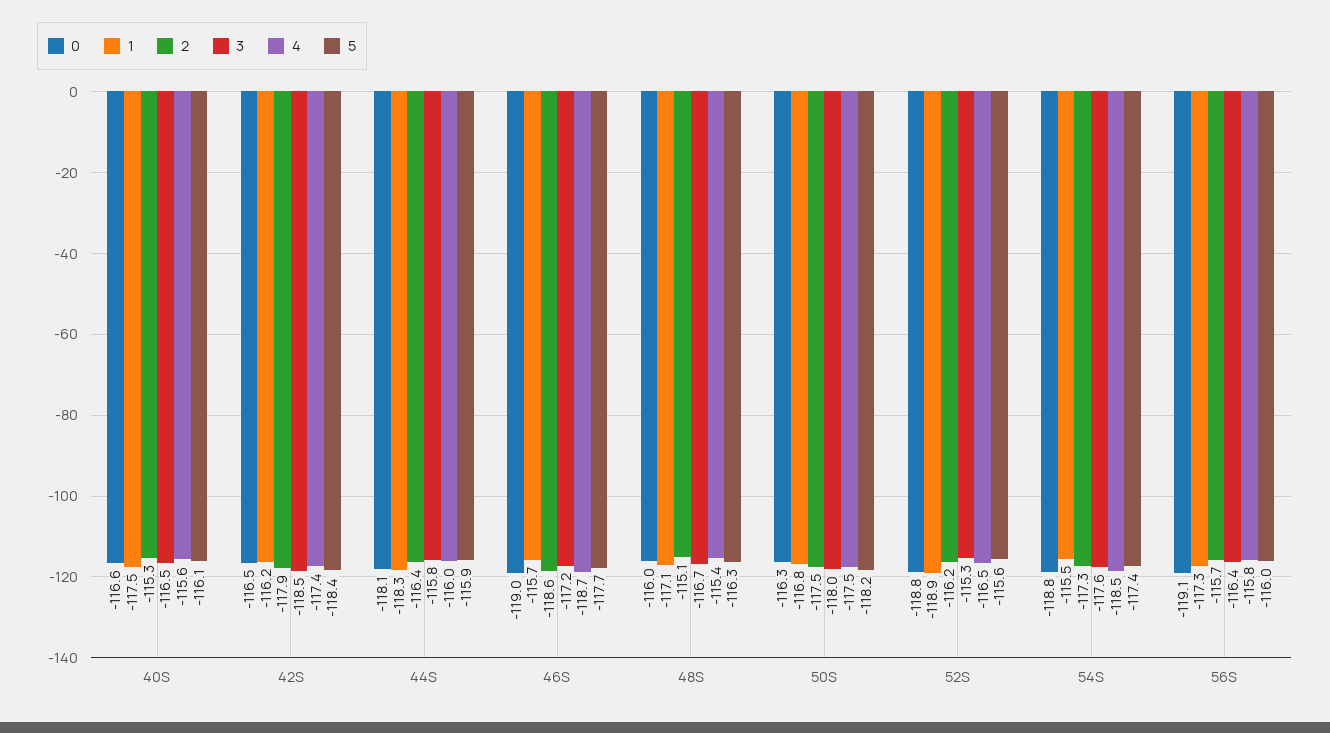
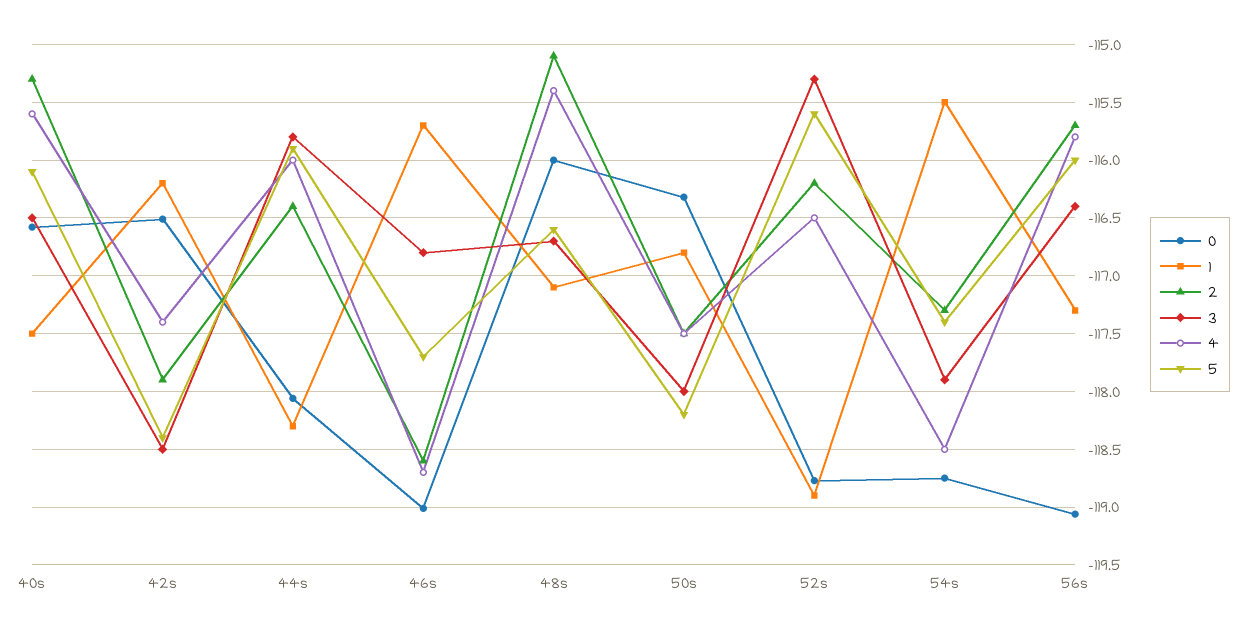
3, 46S: -117.2 -> -116.8
5, 48S: -116.3 -> -116.6
3, 54S: -117.6 -> -117.9

